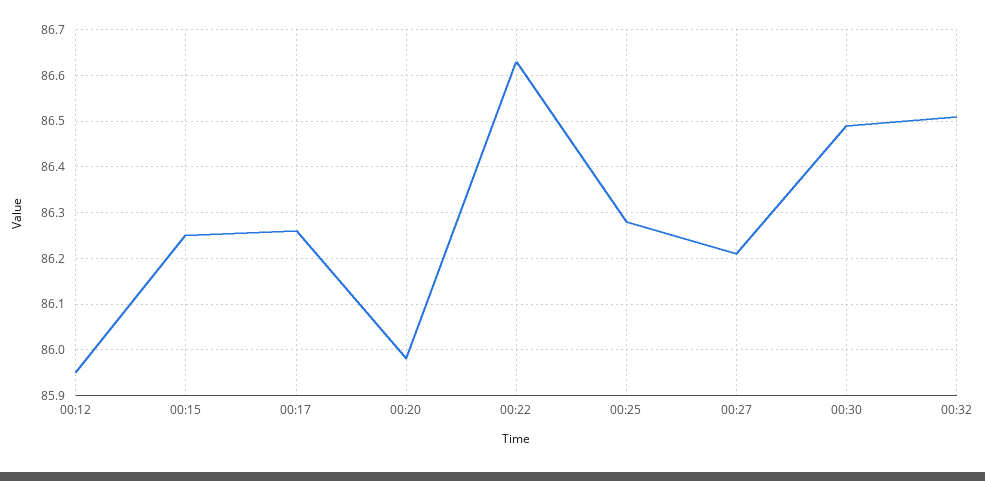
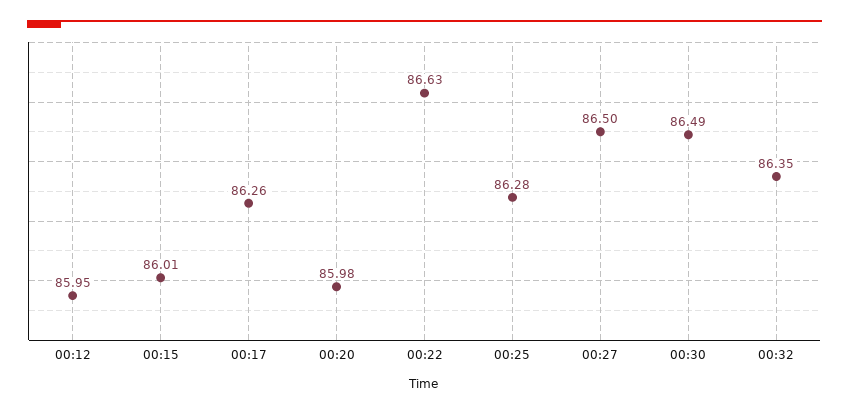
00:15: 86.25 -> 86.01
00:27: 86.2 -> 86.5
00:32: 86.5 -> 86.35

